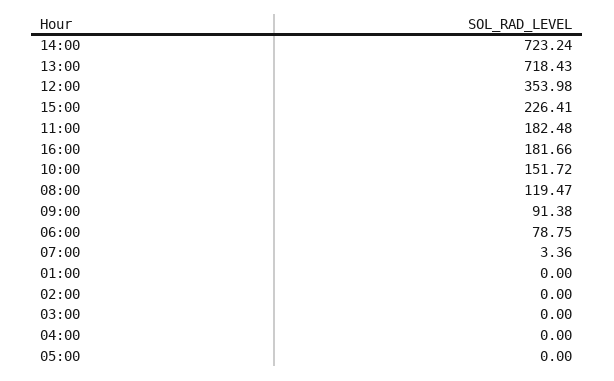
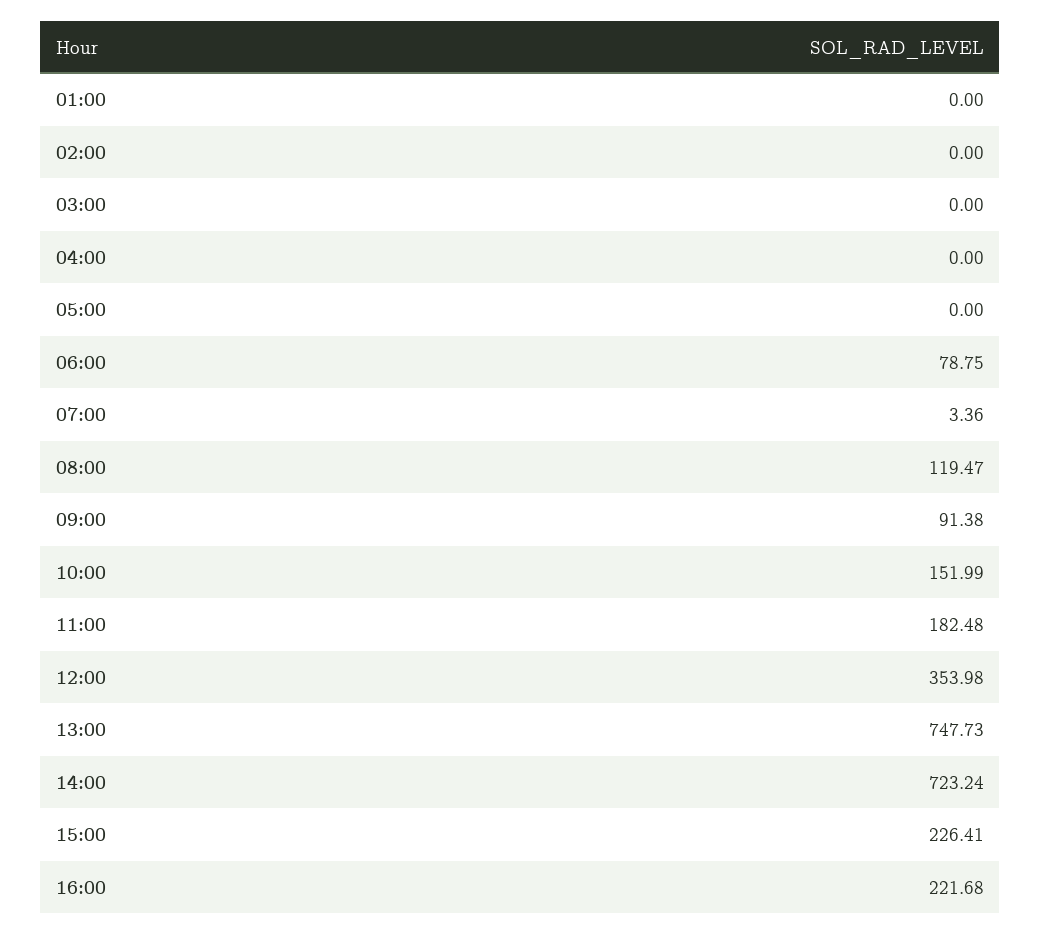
13:00: 718.43 -> 747.73
16:00: 181.66 -> 221.68
10:00: 151.72 -> 151.99

